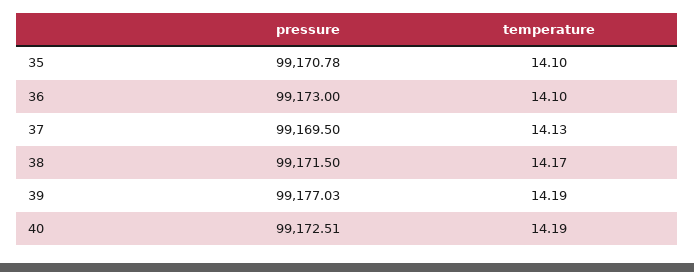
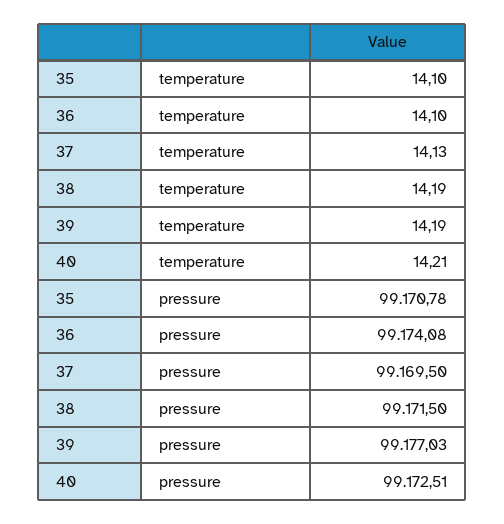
pressure, 36: 99173 -> 99174.08
temperature, 38: 14.17 -> 14.19
temperature, 40: 14.19 -> 14.21

